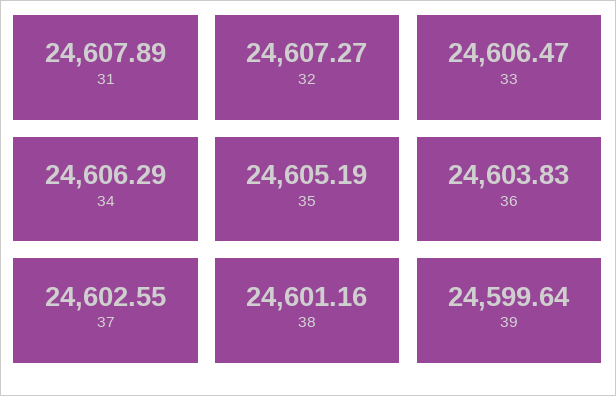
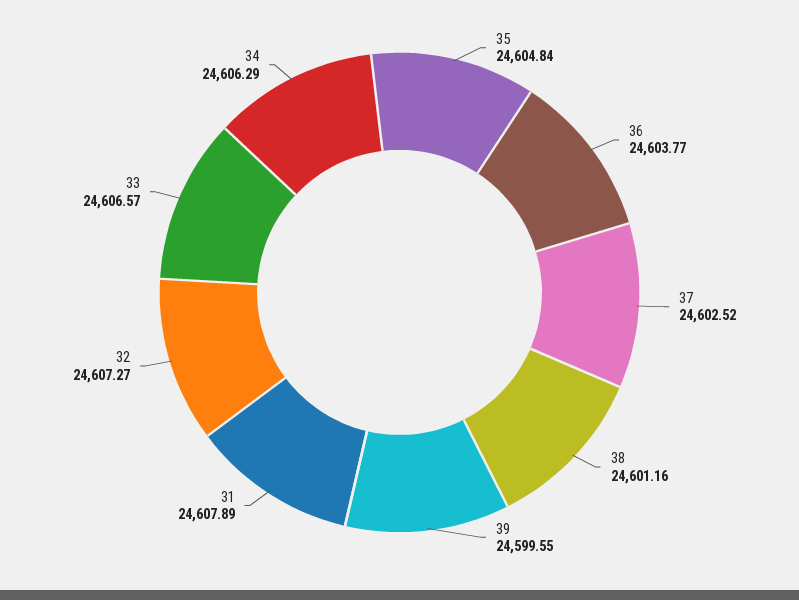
33: 24606.47 -> 24606.57
35: 24605.19 -> 24604.84
36: 24603.83 -> 24603.77
37: 24602.55 -> 24602.52
39: 24599.64 -> 24599.55

